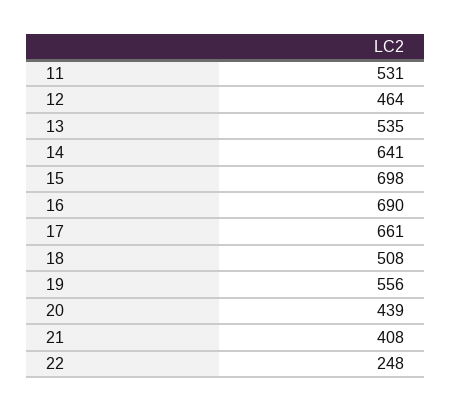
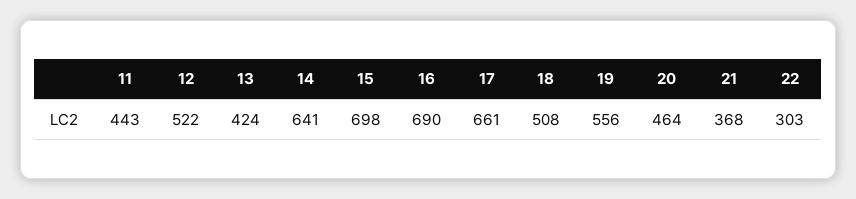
11: 531 -> 443
12: 464 -> 522
13: 535 -> 424
20: 439 -> 464
21: 408 -> 368
22: 248 -> 303

